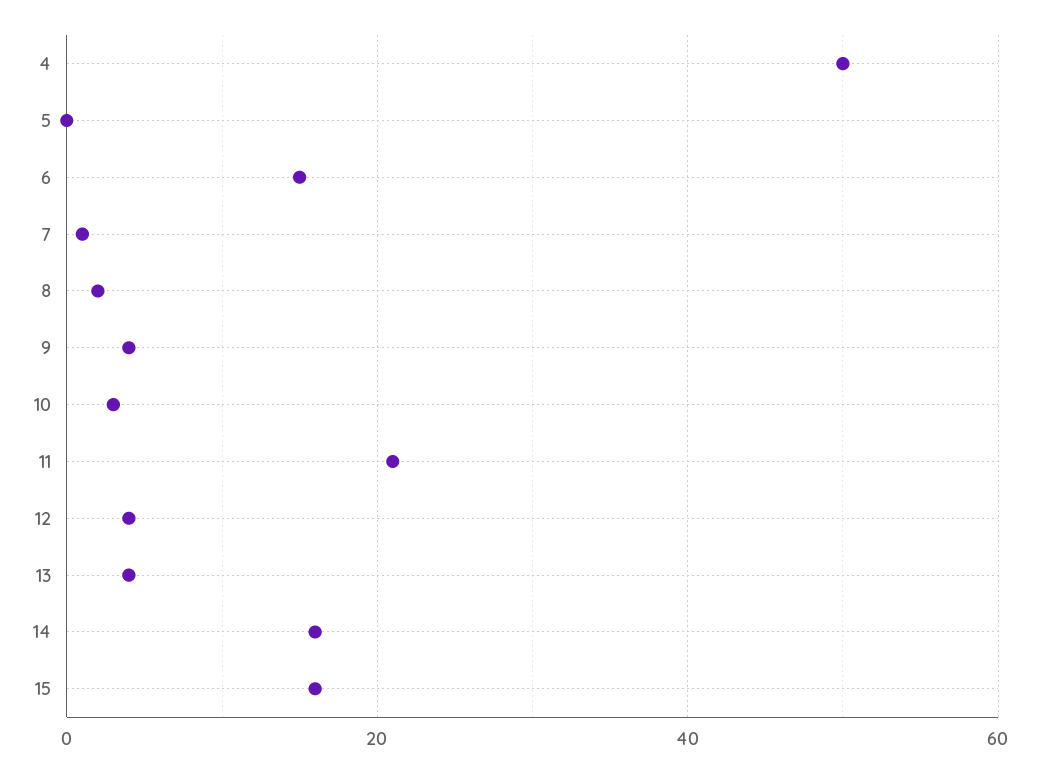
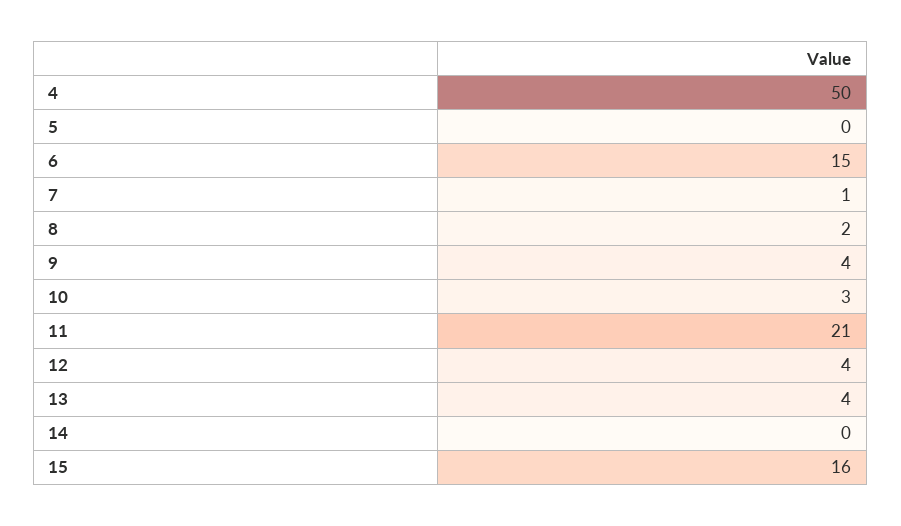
14: 15 -> 0

